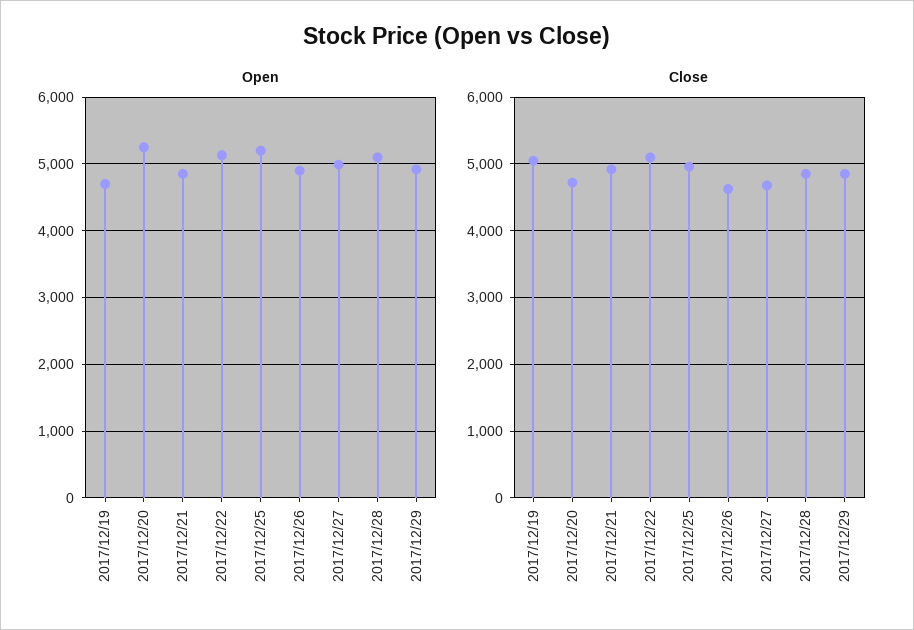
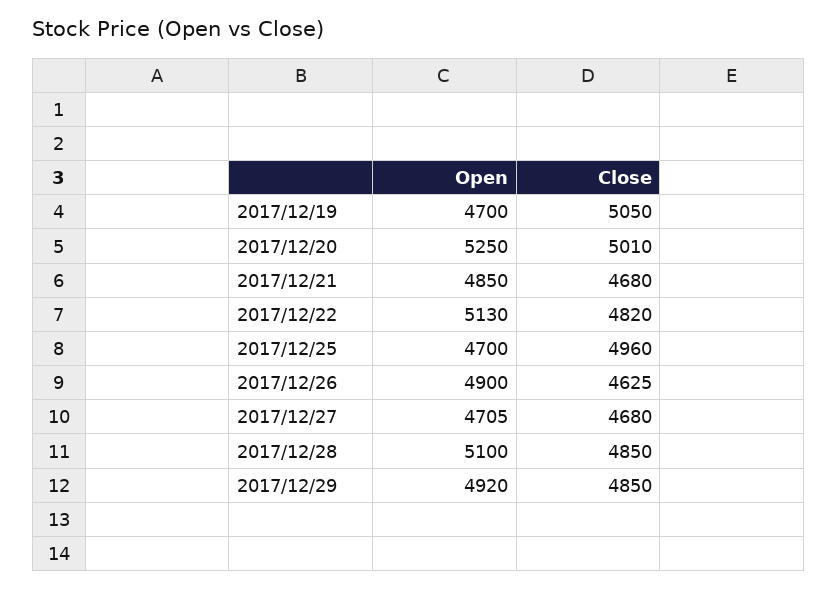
Open, 2017/12/25: 5200 -> 4700
Open, 2017/12/27: 5000 -> 4705
Close, 2017/12/20: 4700 -> 5010
Close, 2017/12/21: 4900 -> 4680
Close, 2017/12/22: 5100 -> 4820

